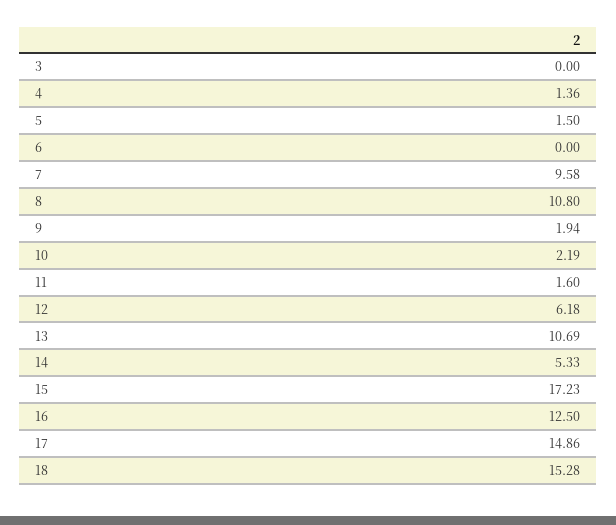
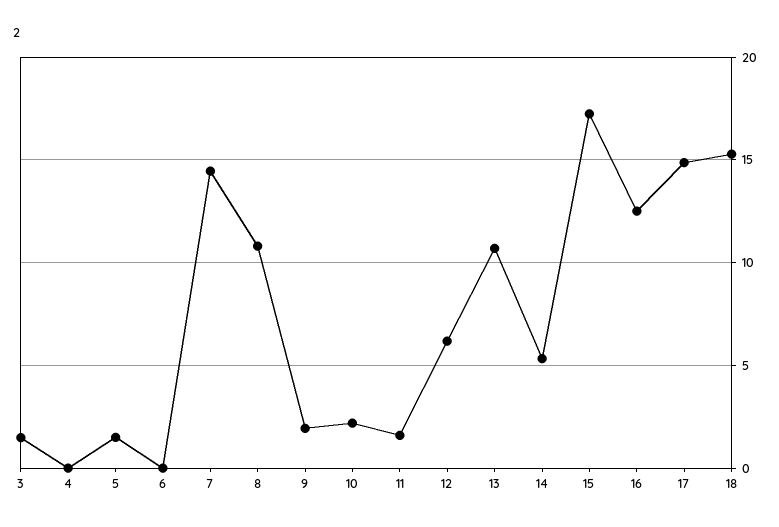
3: 0 -> 1.5
4: 1.36 -> 0
7: 9.58 -> 14.5

